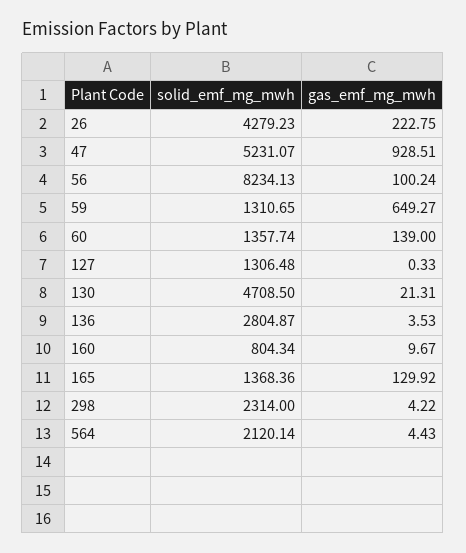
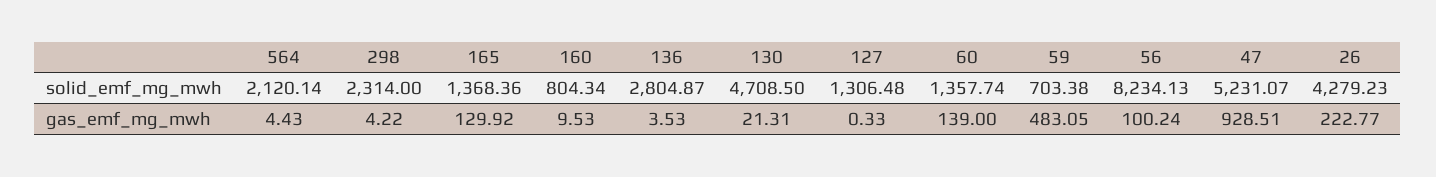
gas_emf_mg_mwh, 26: 222.75 -> 222.77
solid_emf_mg_mwh, 59: 1310.65 -> 703.38
gas_emf_mg_mwh, 59: 649.27 -> 483.05
gas_emf_mg_mwh, 160: 9.67 -> 9.53

